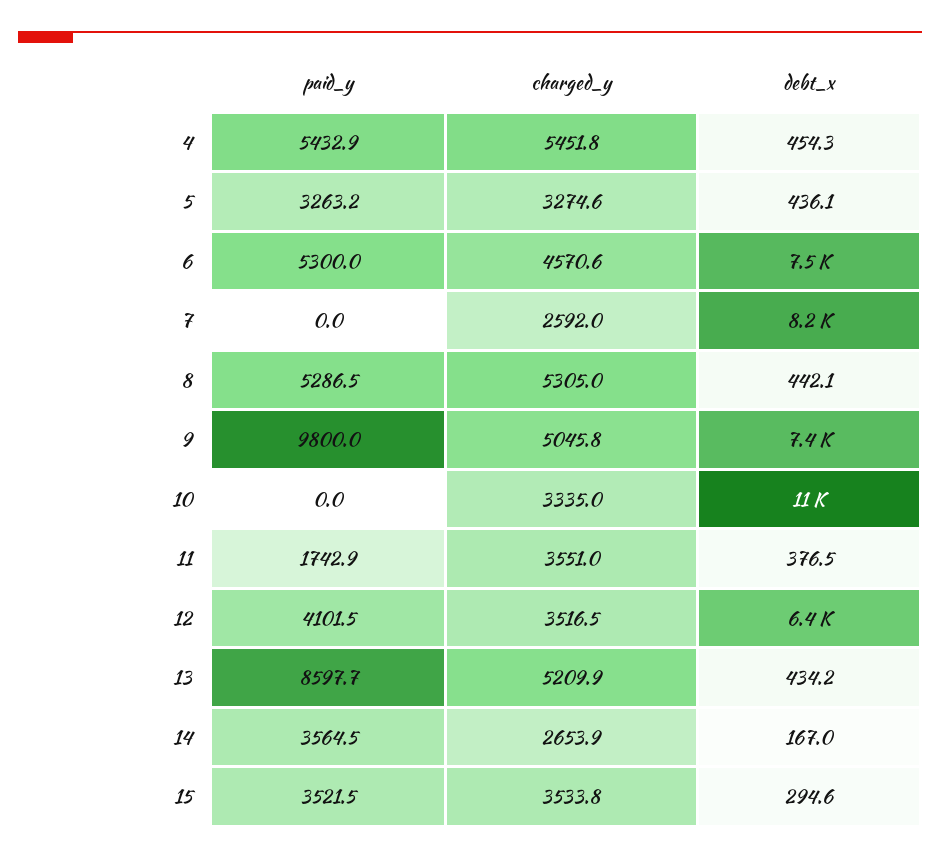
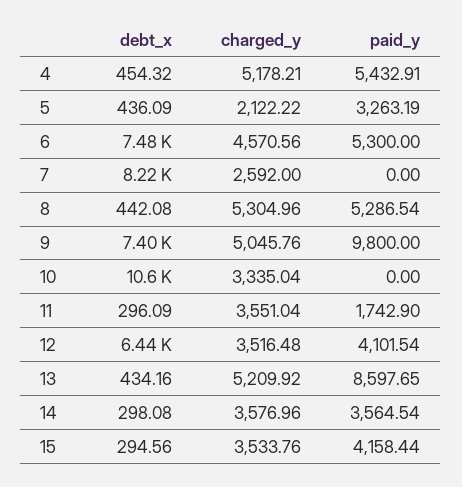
charged_y, 4: 5451.8 -> 5178.21
charged_y, 5: 3274.6 -> 2122.22
debt_x, 11: 376.5 -> 296.09
charged_y, 14: 2653.9 -> 3576.96
debt_x, 14: 167 -> 298.08
paid_y, 15: 3521.5 -> 4158.44

